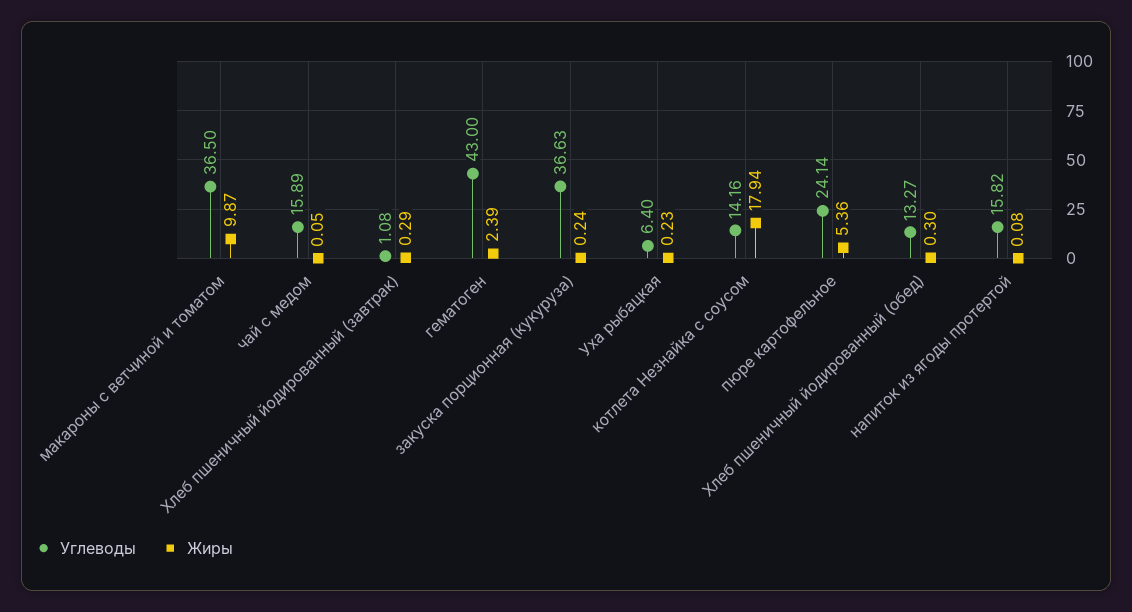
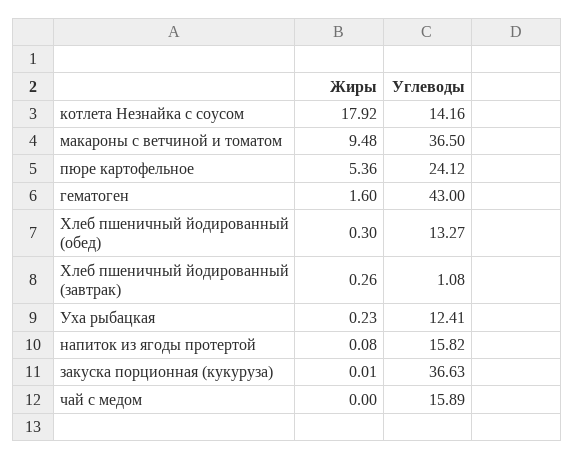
Жиры, макароны с ветчиной и томатом: 9.87 -> 9.48
Жиры, чай с медом: 0.05 -> 0
Жиры, Хлеб пшеничный йодированный (завтрак): 0.29 -> 0.26
Жиры, гематоген: 2.39 -> 1.6
Жиры, закуска порционная (кукуруза): 0.24 -> 0.01
Углеводы, Уха рыбацкая: 6.4 -> 12.41
Жиры, котлета Незнайка с соусом: 17.94 -> 17.92
Углеводы, пюре картофельное: 24.14 -> 24.12

